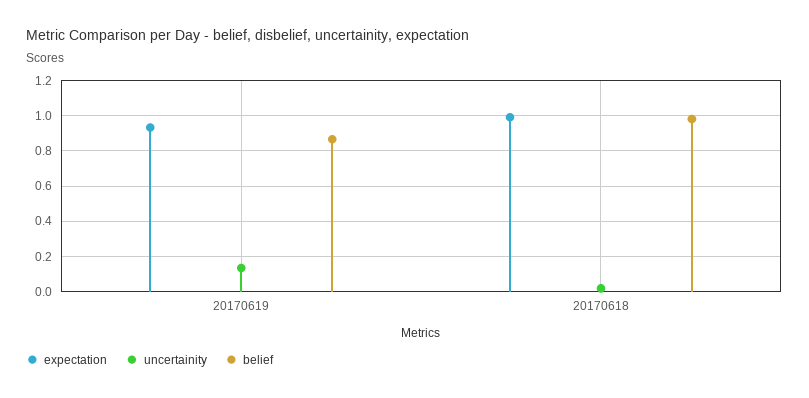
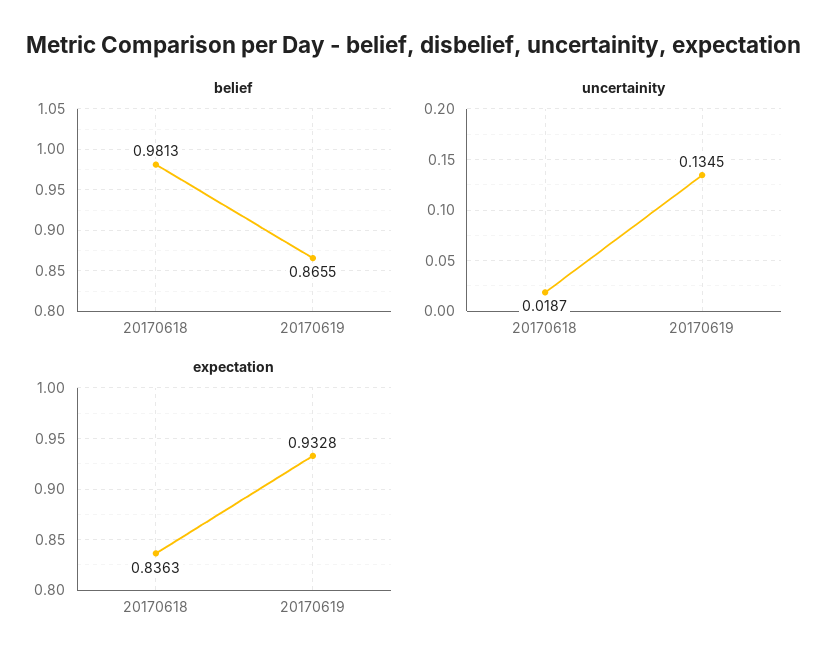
expectation, 20170618: 1 -> 0.8363

